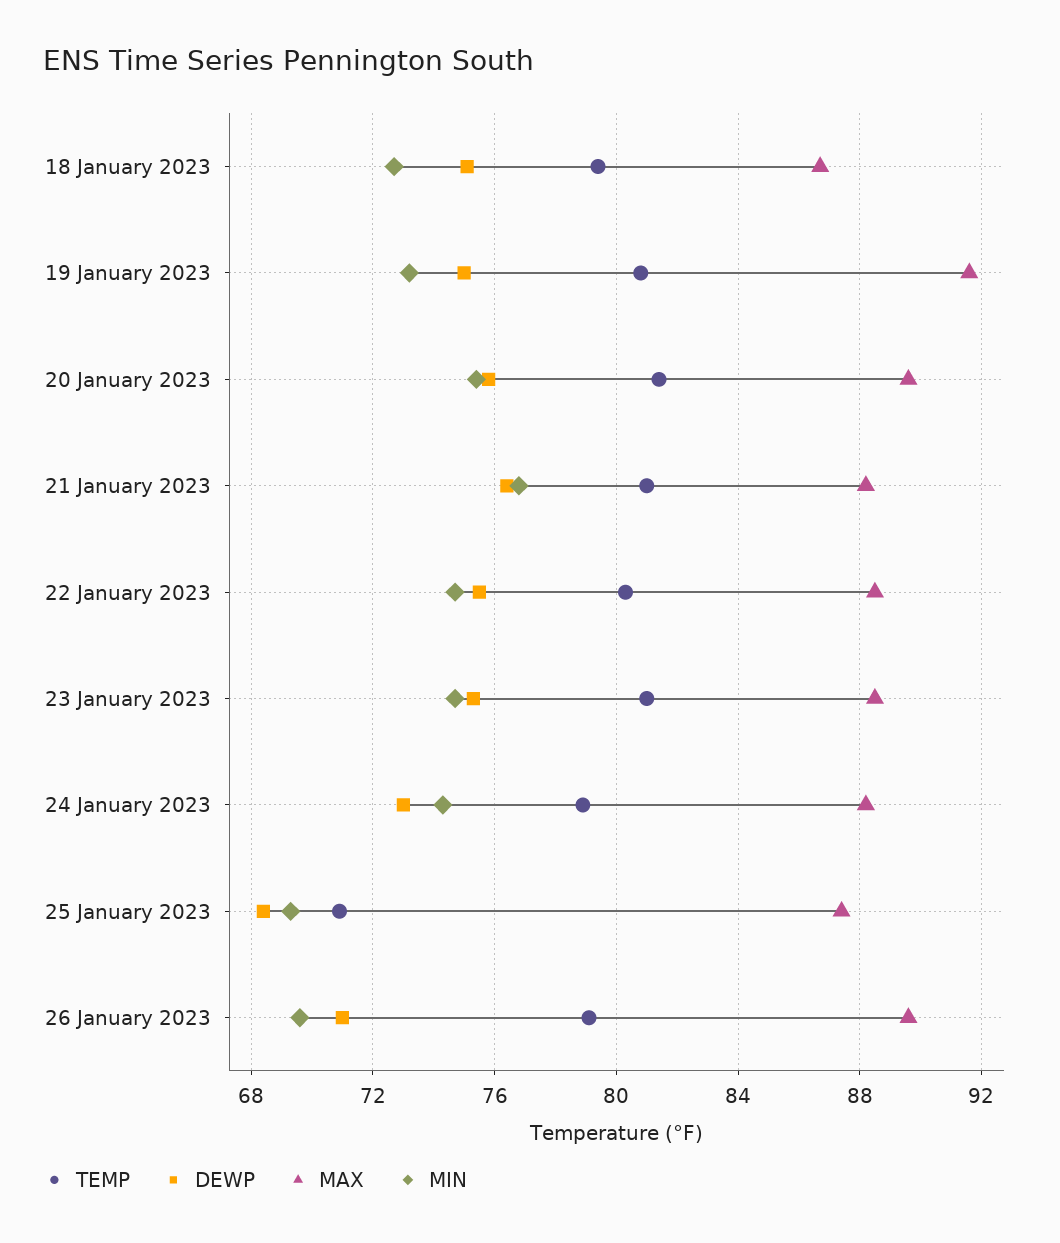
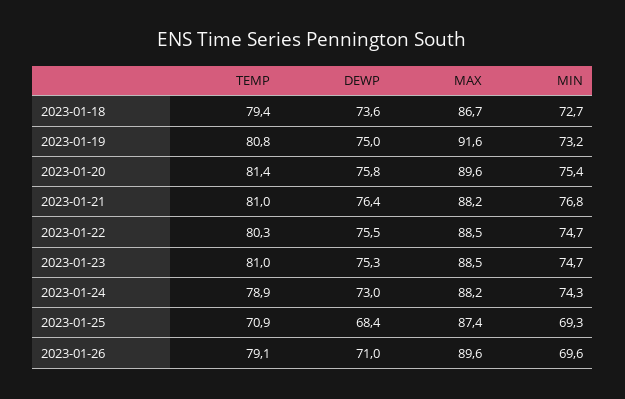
DEWP, 18 January 2023: 75 -> 73.6

